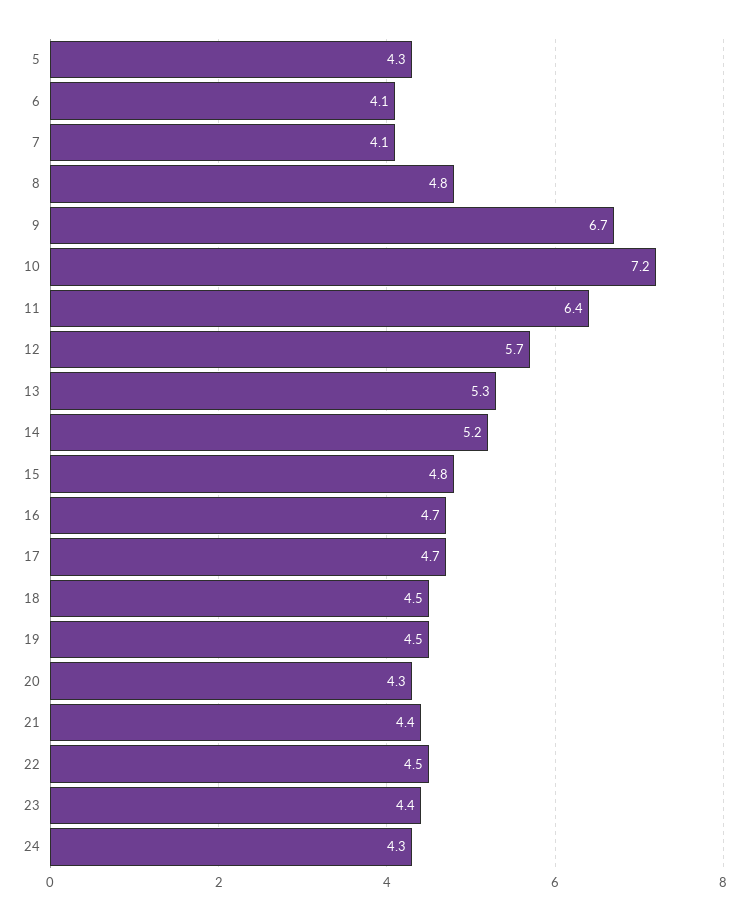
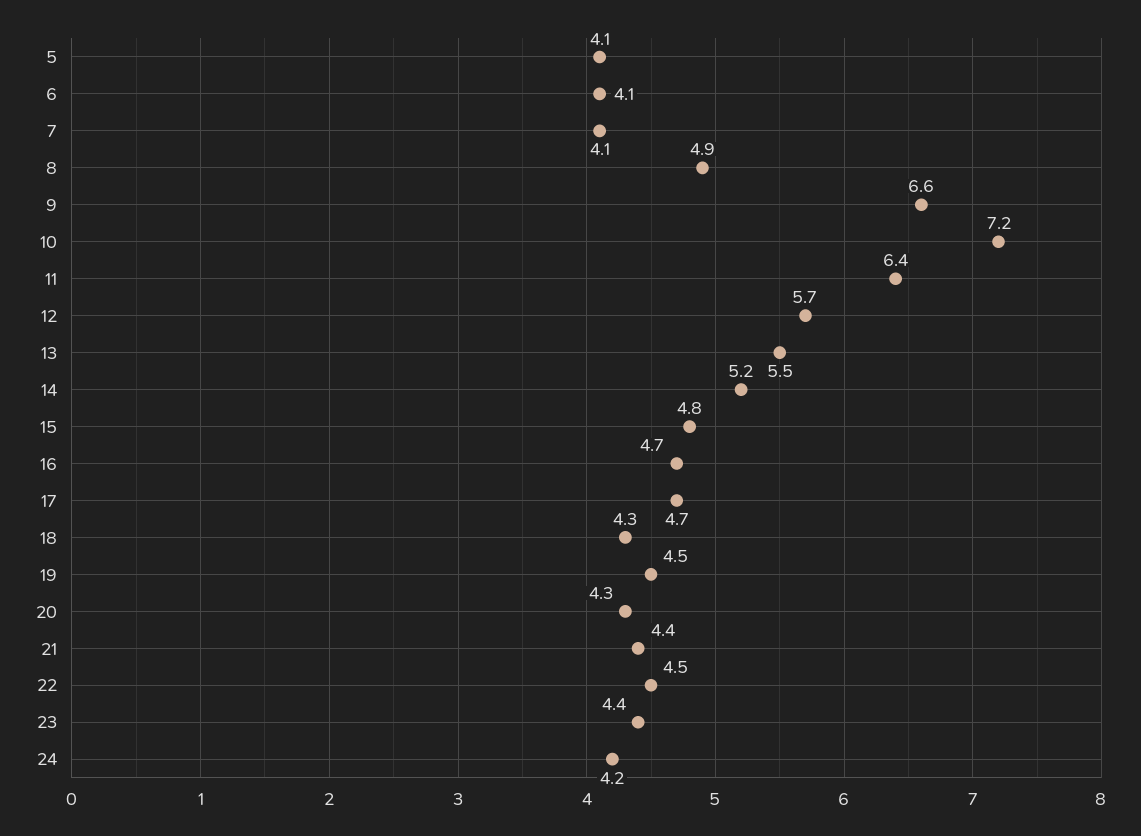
5: 4.3 -> 4.1
8: 4.8 -> 4.9
9: 6.7 -> 6.6
13: 5.3 -> 5.5
18: 4.5 -> 4.3
24: 4.3 -> 4.2

